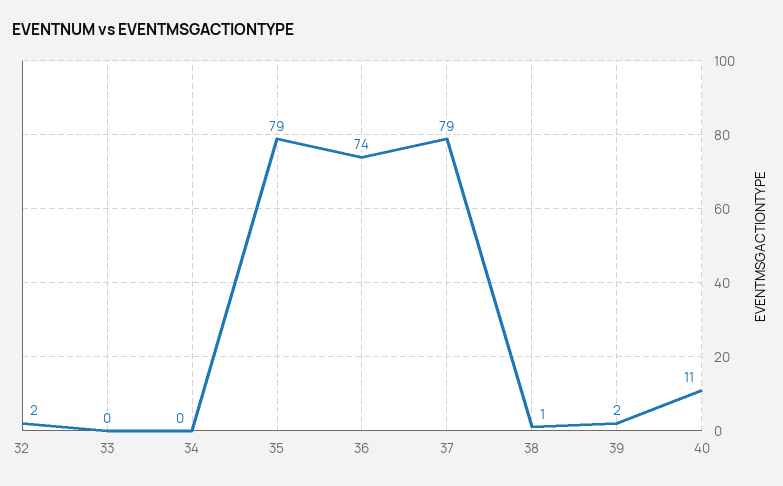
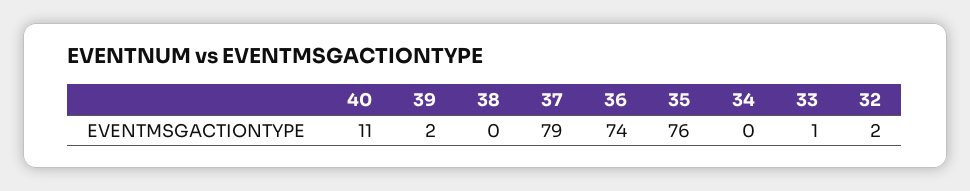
33: 0 -> 1
35: 79 -> 76
38: 1 -> 0

